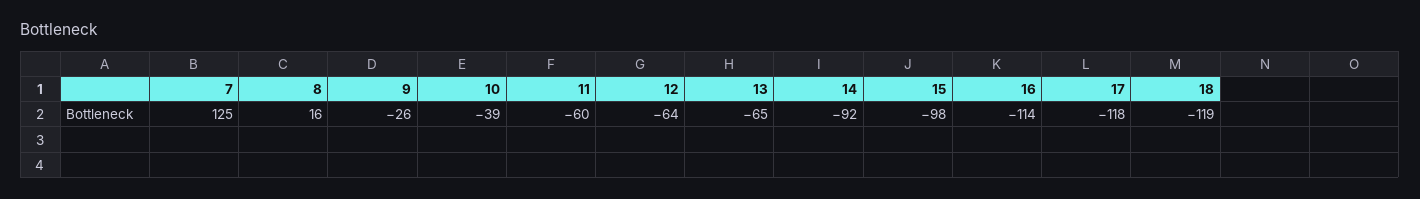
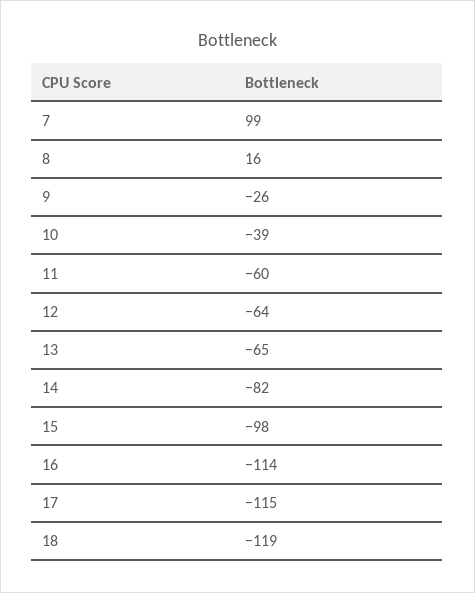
7: 125 -> 99
14: -92 -> -82
17: -118 -> -115

